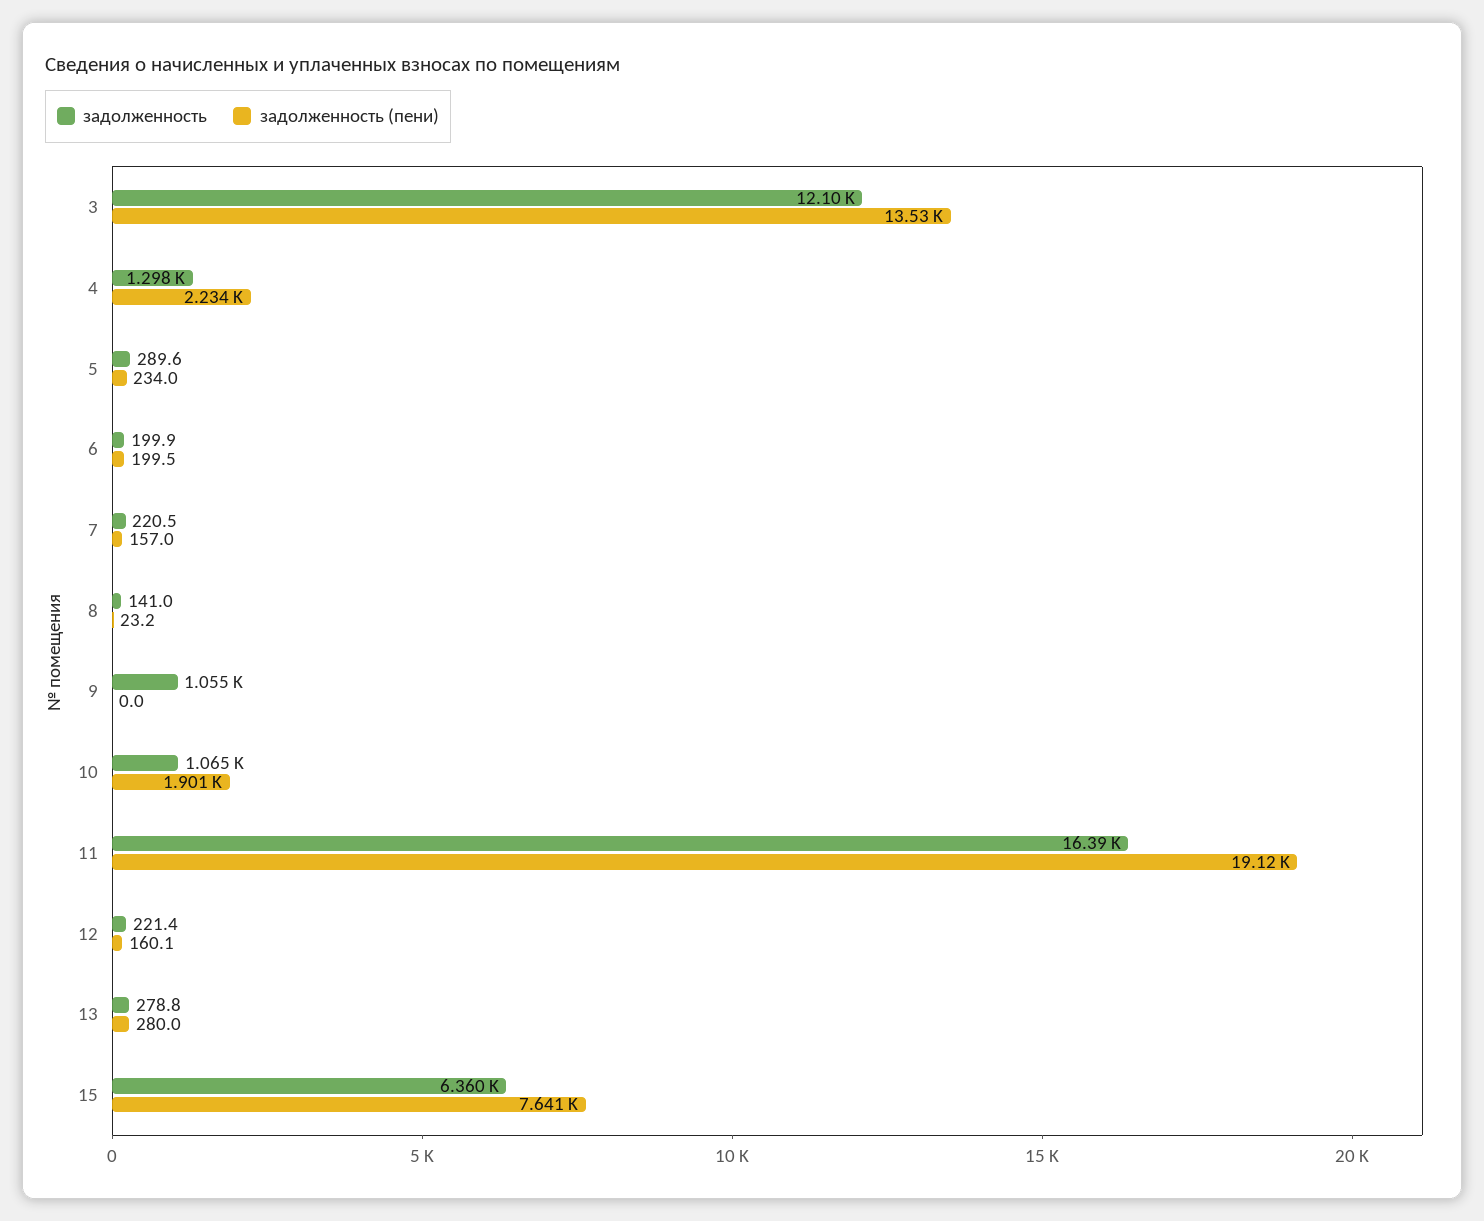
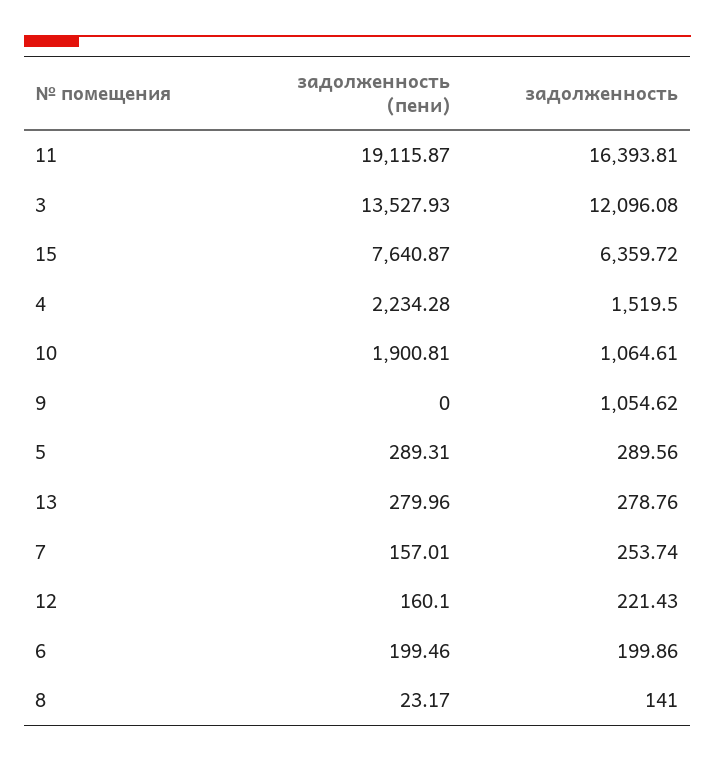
задолженность, 4: 1298 -> 1519.5
задолженность (пени), 5: 234 -> 289.31
задолженность, 7: 220.5 -> 253.74

